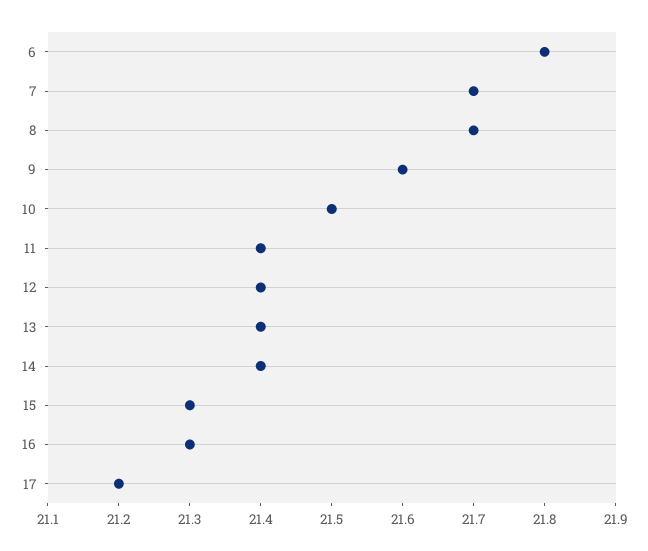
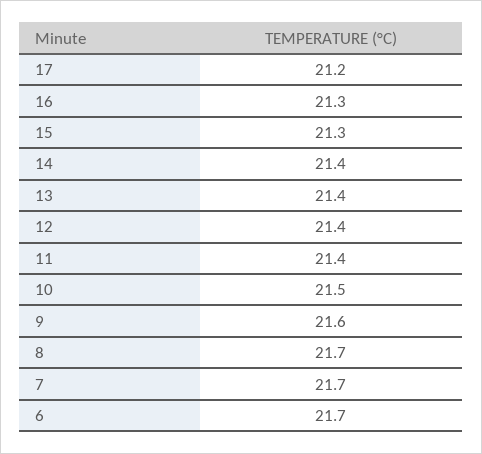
6: 21.8 -> 21.7

